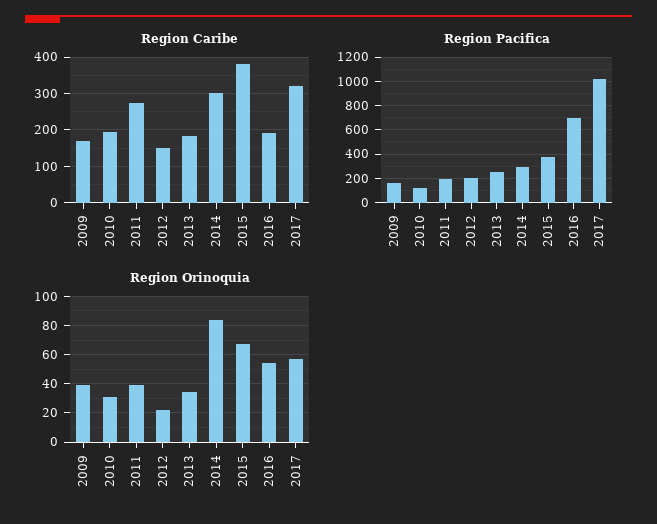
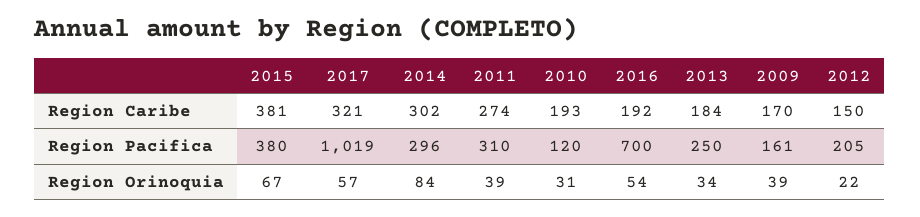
Region Pacifica, 2011: 200 -> 310

